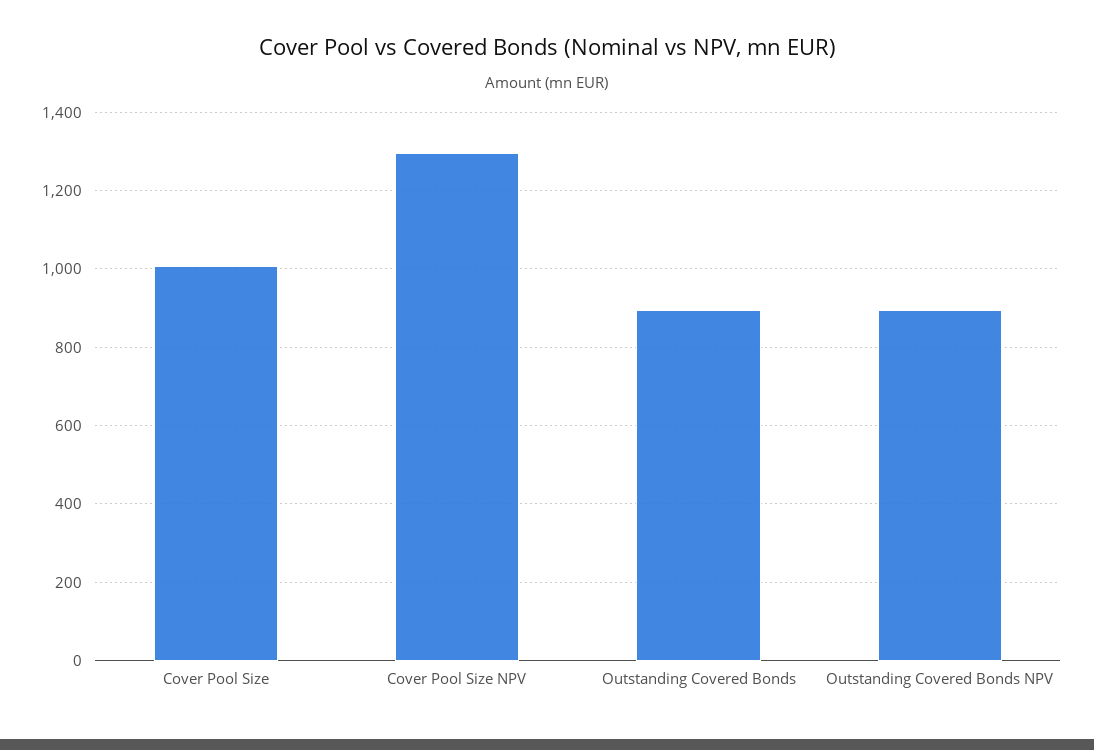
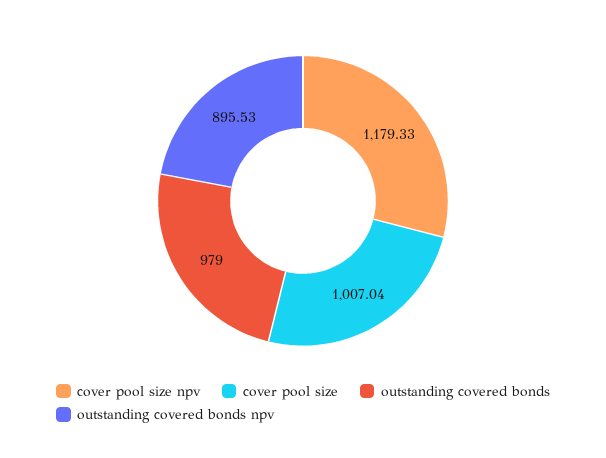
Cover Pool Size NPV: 1300 -> 1179.33
Outstanding Covered Bonds: 900 -> 979

